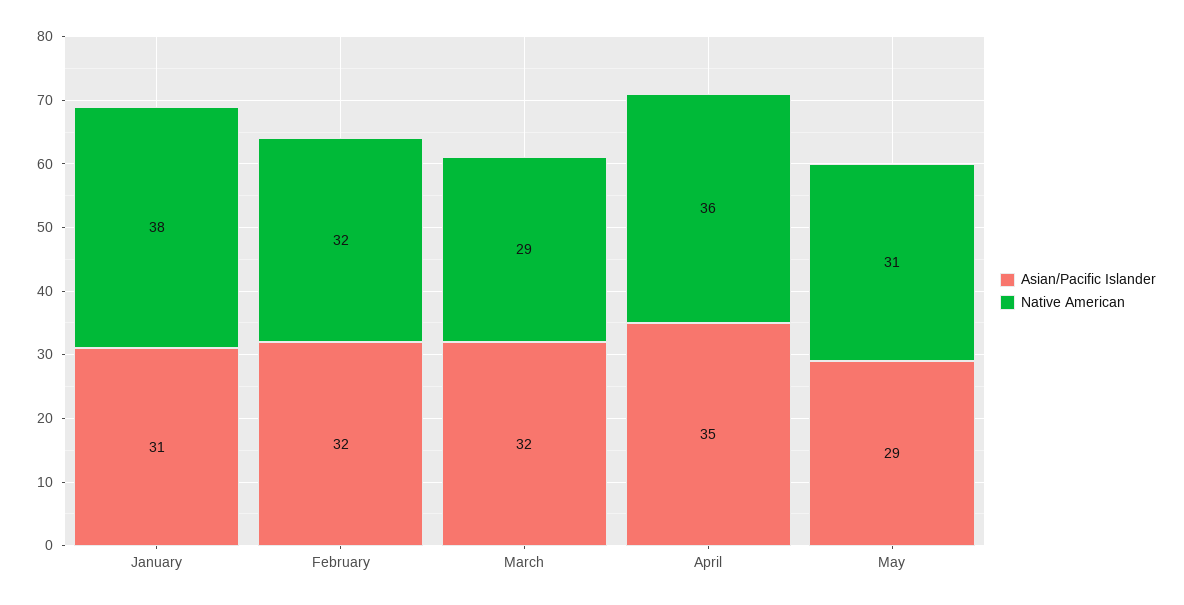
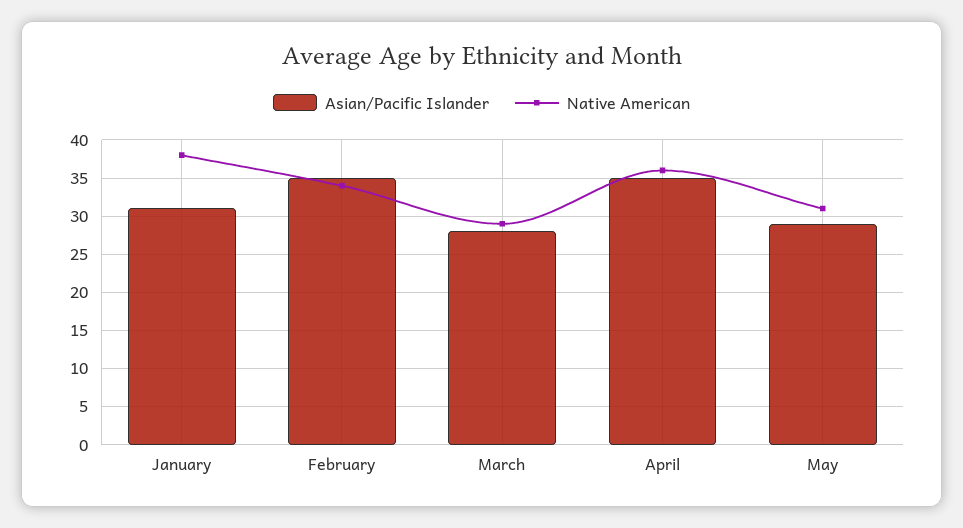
Asian/Pacific Islander, February: 32 -> 35
Native American, February: 32 -> 34
Asian/Pacific Islander, March: 32 -> 28

